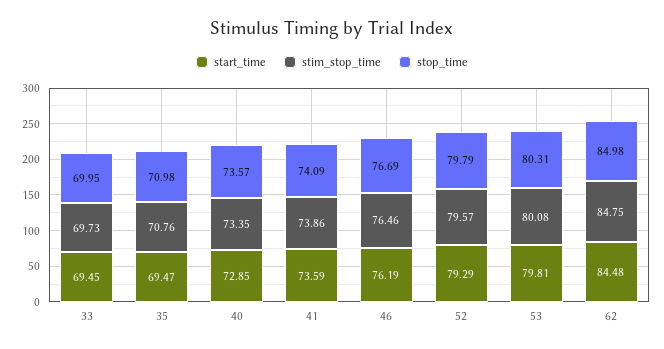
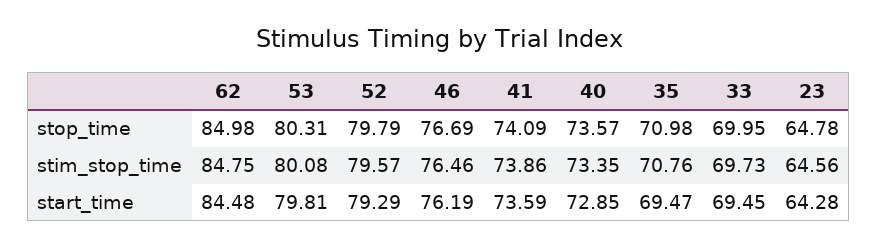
stop_time, 23: none -> 64.78
stim_stop_time, 23: none -> 64.56
start_time, 23: none -> 64.28

